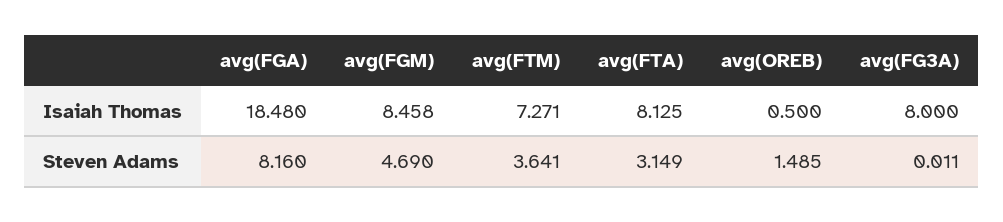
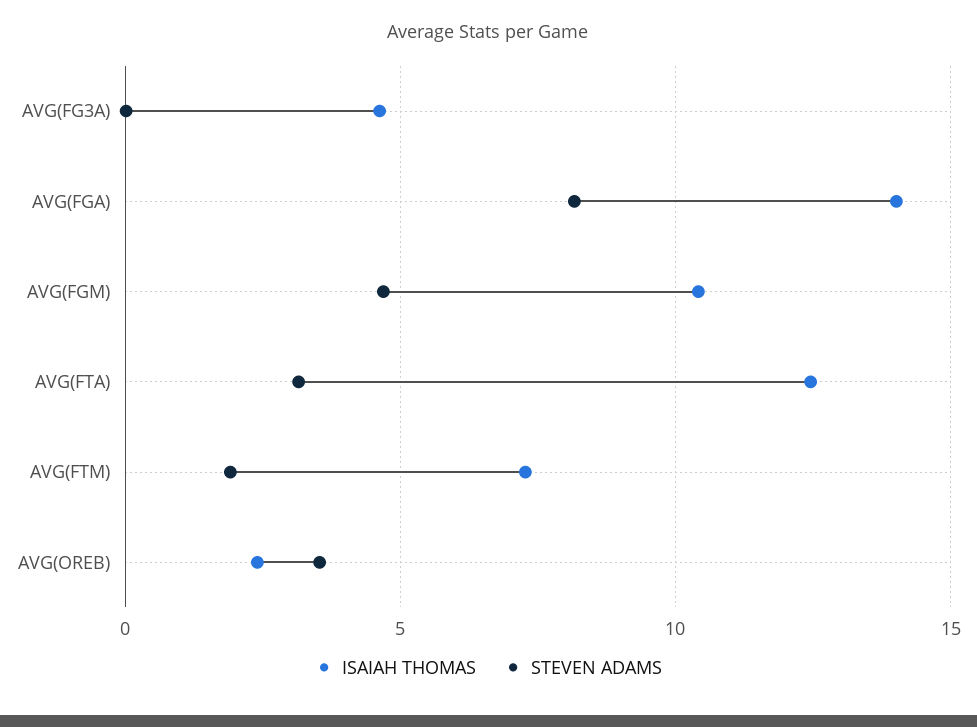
Isaiah Thomas, avg(FGA): 18.48 -> 14
Isaiah Thomas, avg(FGM): 8.458 -> 10.5
Isaiah Thomas, avg(FTA): 8.125 -> 12.5
Isaiah Thomas, avg(OREB): 0.5 -> 2.5
Isaiah Thomas, avg(FG3A): 8 -> 4.5
Steven Adams, avg(FTM): 3.641 -> 2
Steven Adams, avg(OREB): 1.485 -> 3.5

